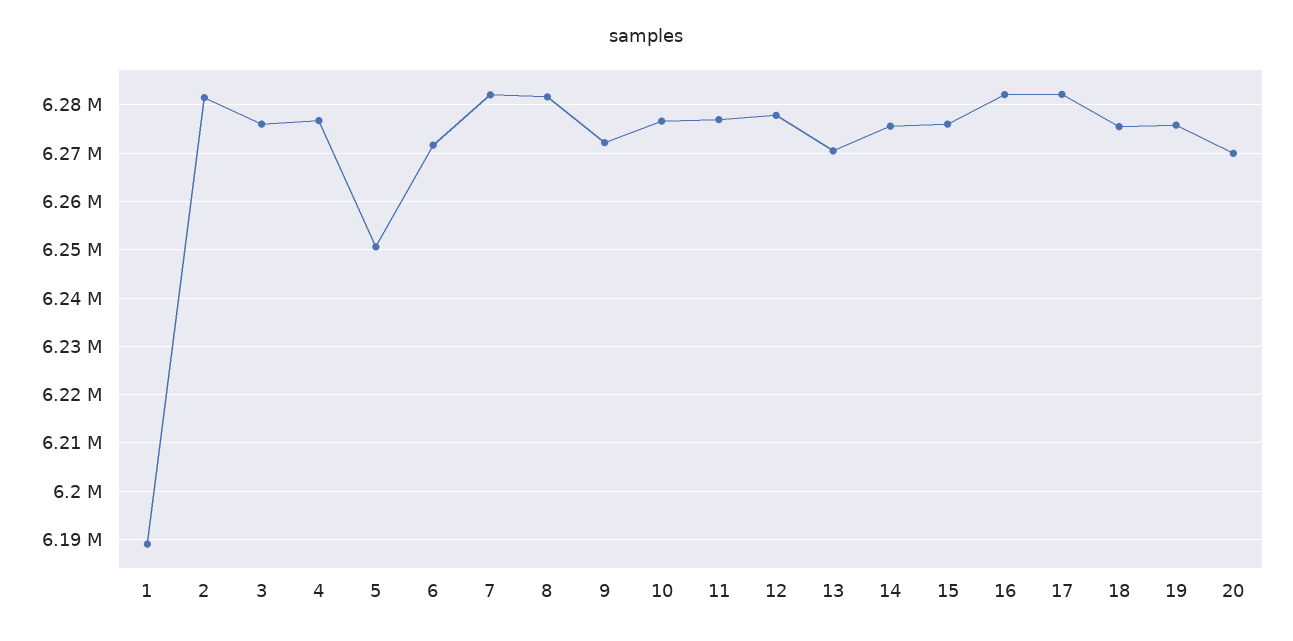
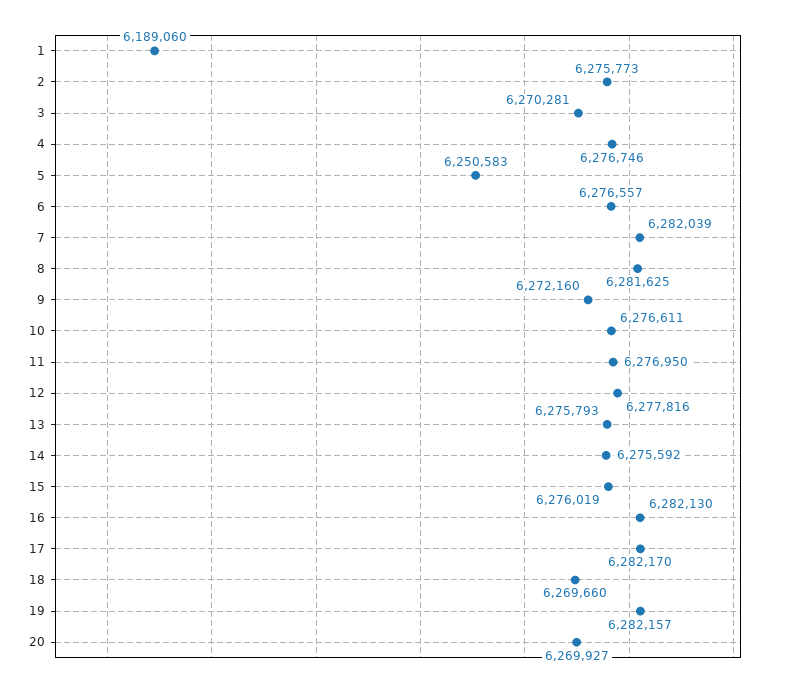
2: 6282000 -> 6275773
3: 6276000 -> 6270281
6: 6272000 -> 6276557
13: 6270000 -> 6275793
18: 6276000 -> 6269660
19: 6276000 -> 6282157

